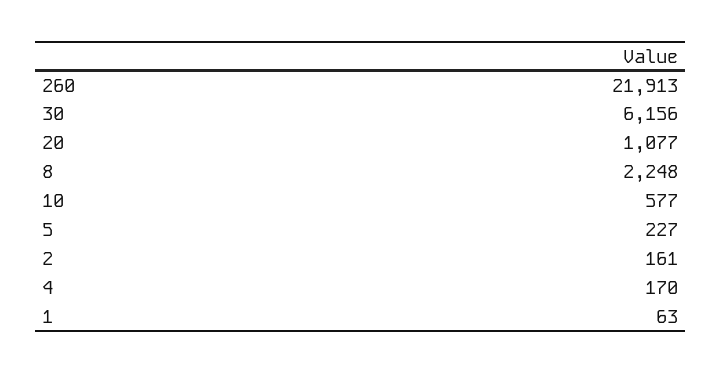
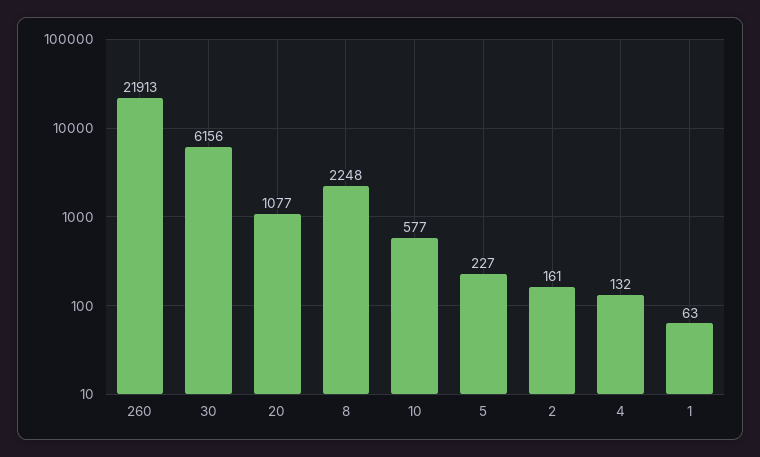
4: 170 -> 132

